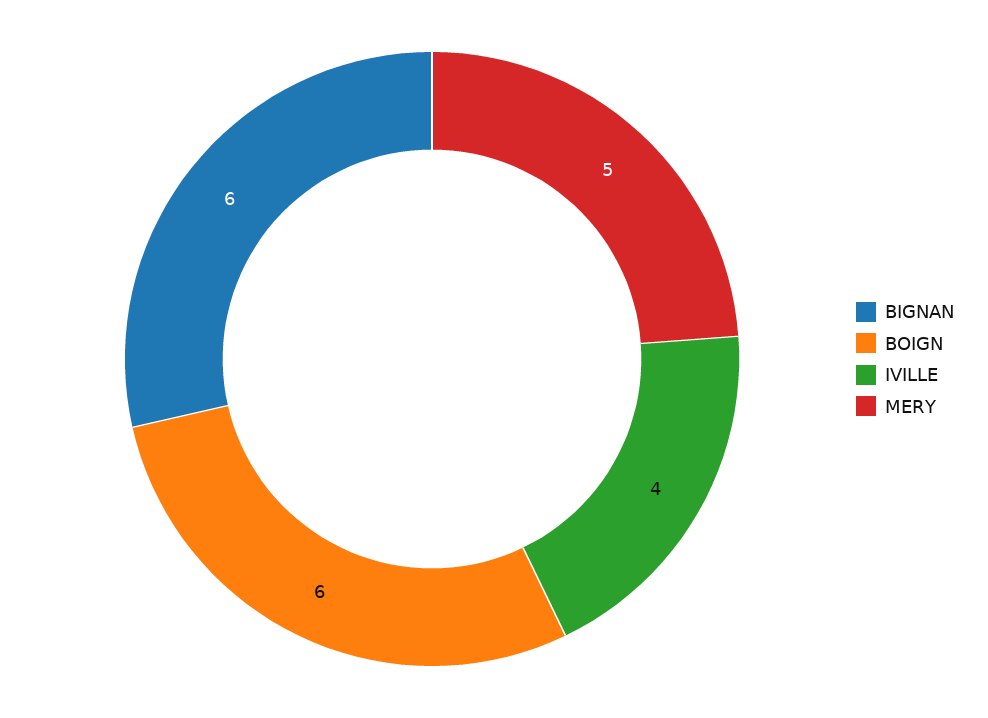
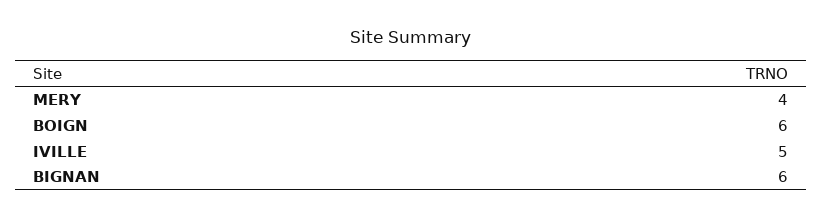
IVILLE: 4 -> 5
MERY: 5 -> 4

